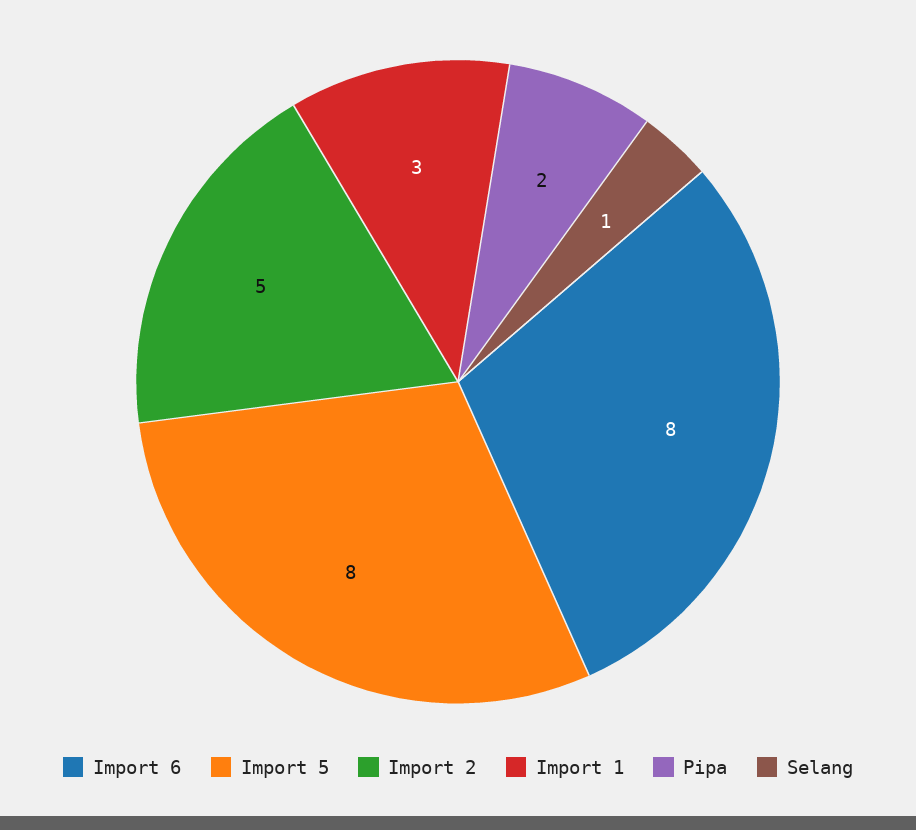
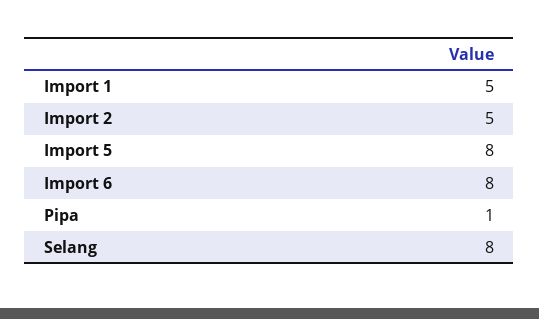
Import 1: 3 -> 5
Pipa: 2 -> 1
Selang: 1 -> 8

